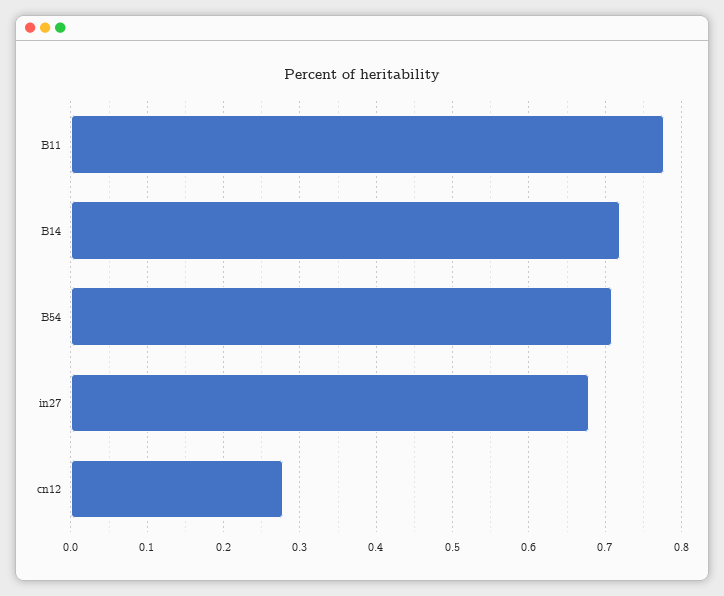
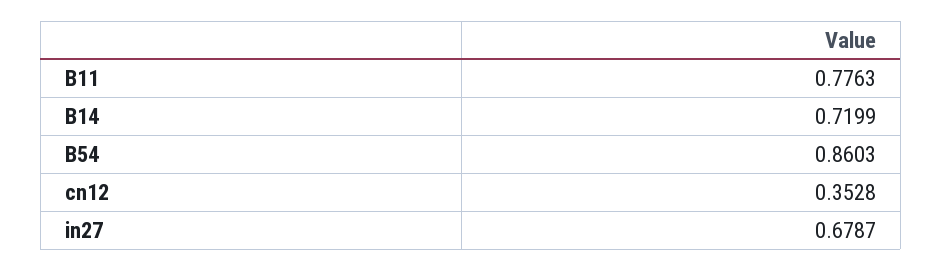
B54: 0.71 -> 0.8603
cn12: 0.28 -> 0.3528

